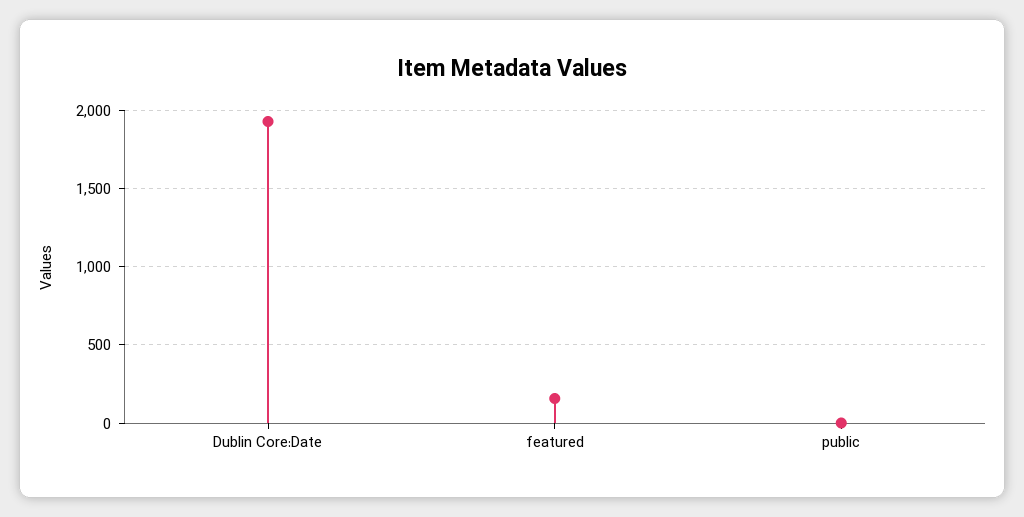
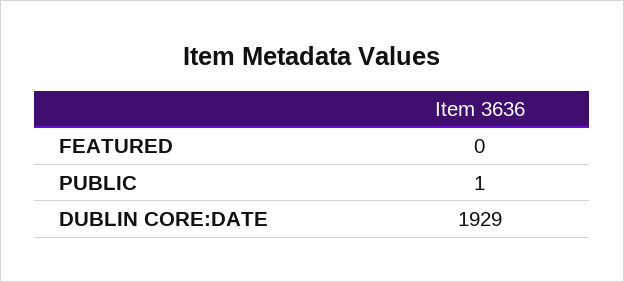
featured: 150 -> 0

